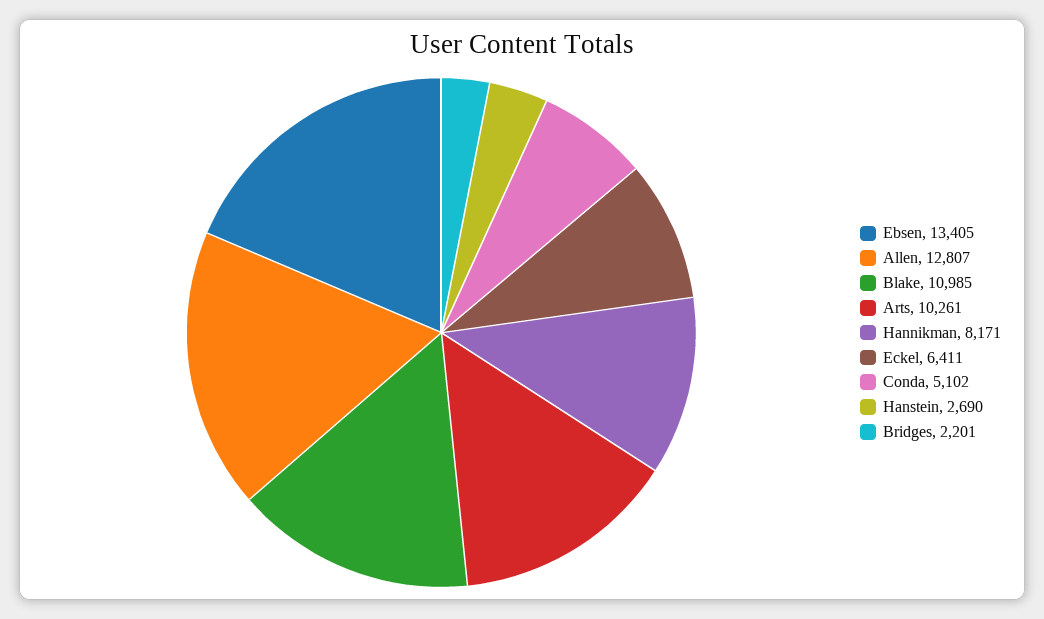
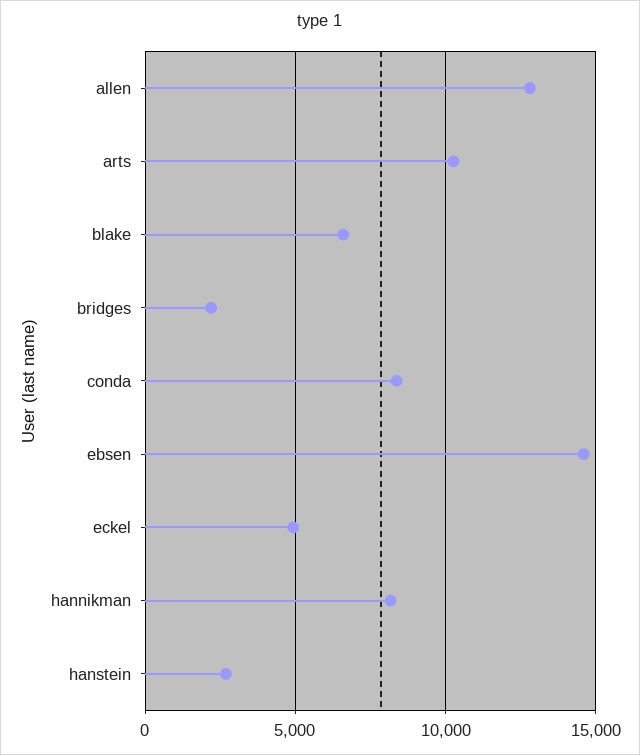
Ebsen: 13405 -> 14500
Blake: 10985 -> 6500
Eckel: 6411 -> 5000
Conda: 5102 -> 8500

